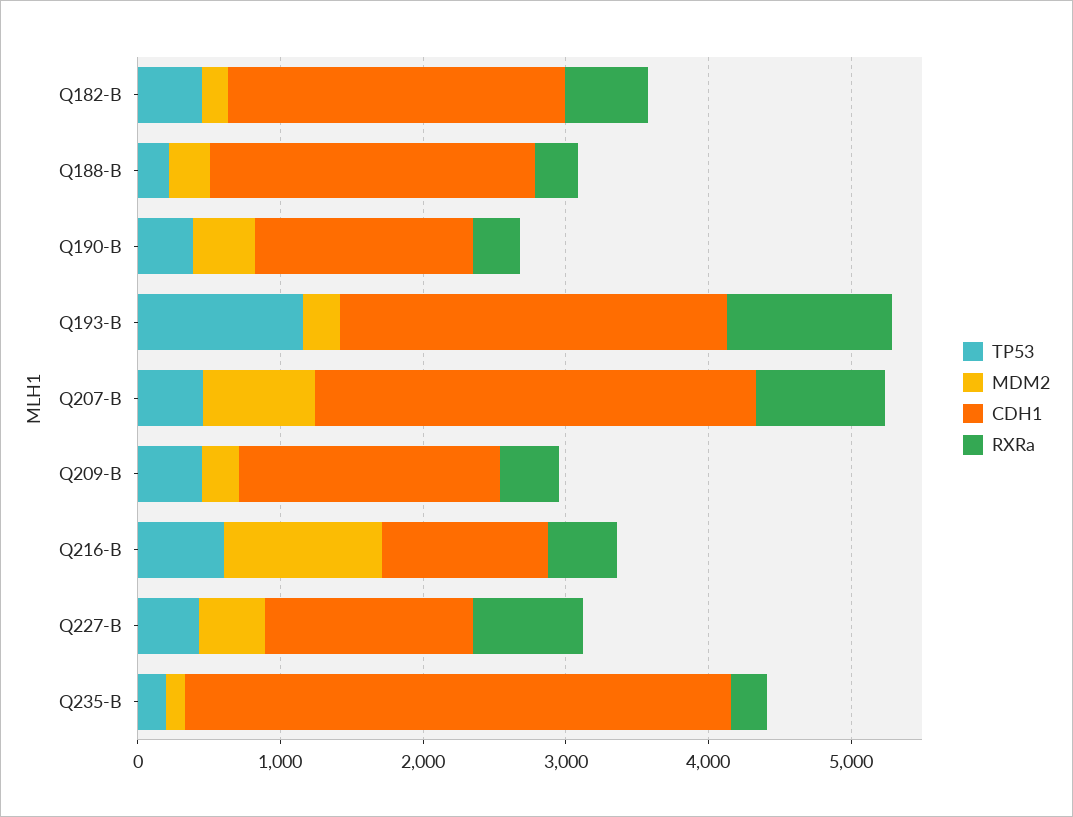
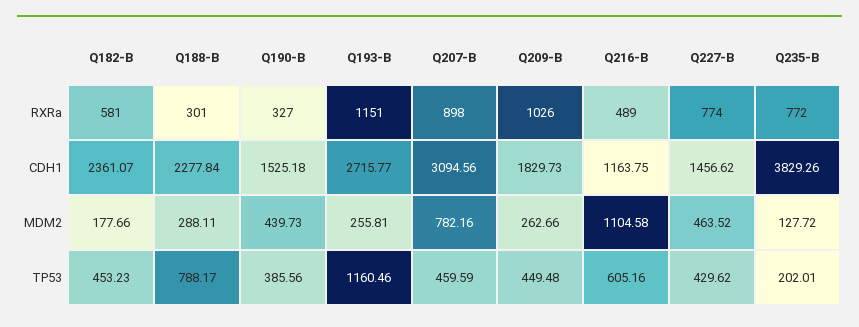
TP53, Q188-B: 200 -> 788.17
RXRa, Q209-B: 400 -> 1026
RXRa, Q235-B: 200 -> 772

